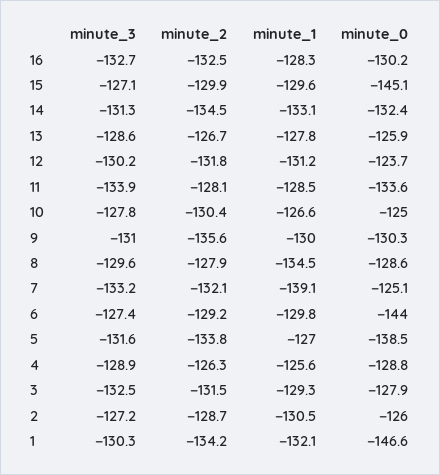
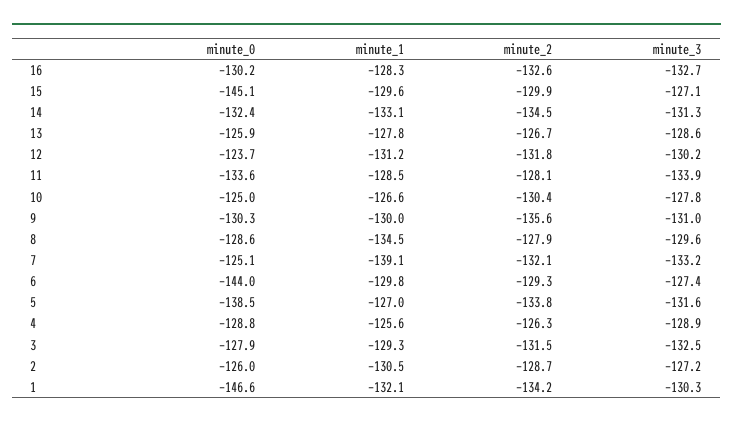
minute_2, 16: -132.5 -> -132.6
minute_2, 6: -129.2 -> -129.3

